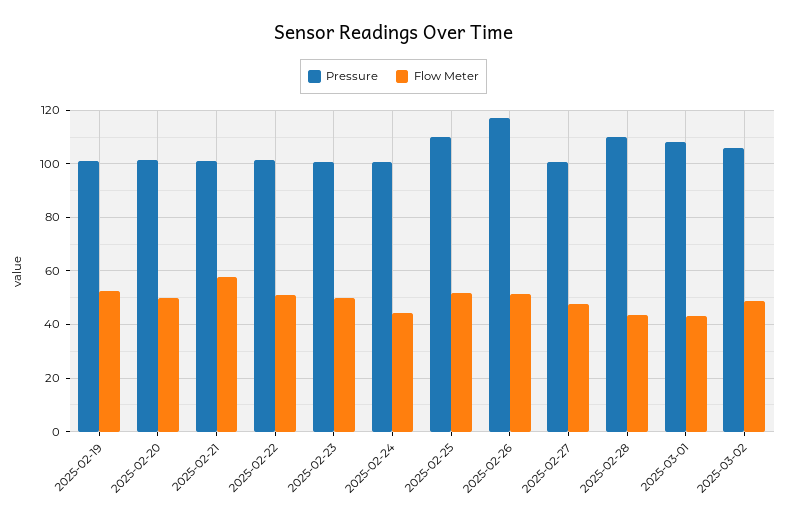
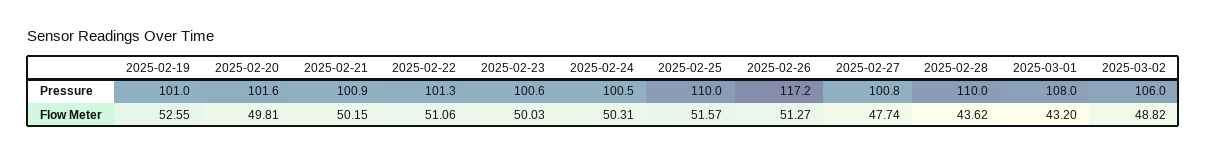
Flow Meter, 2025-02-21: 57.5 -> 50.15
Flow Meter, 2025-02-24: 45 -> 50.31

